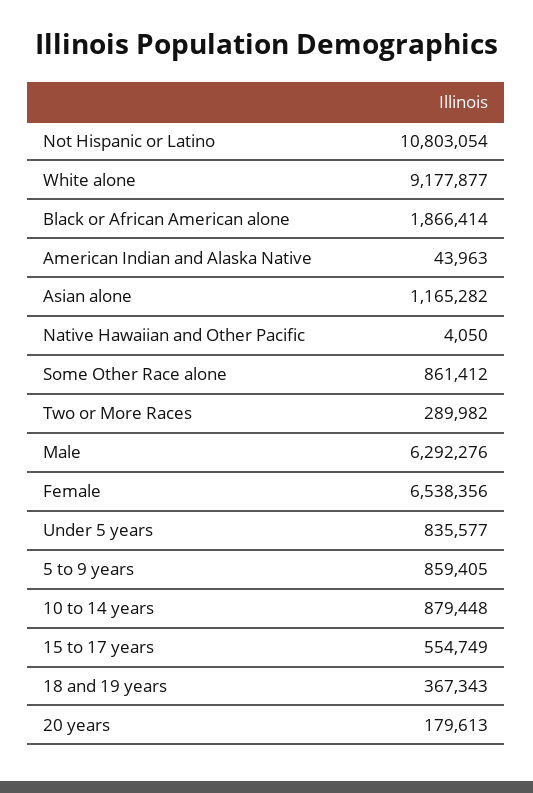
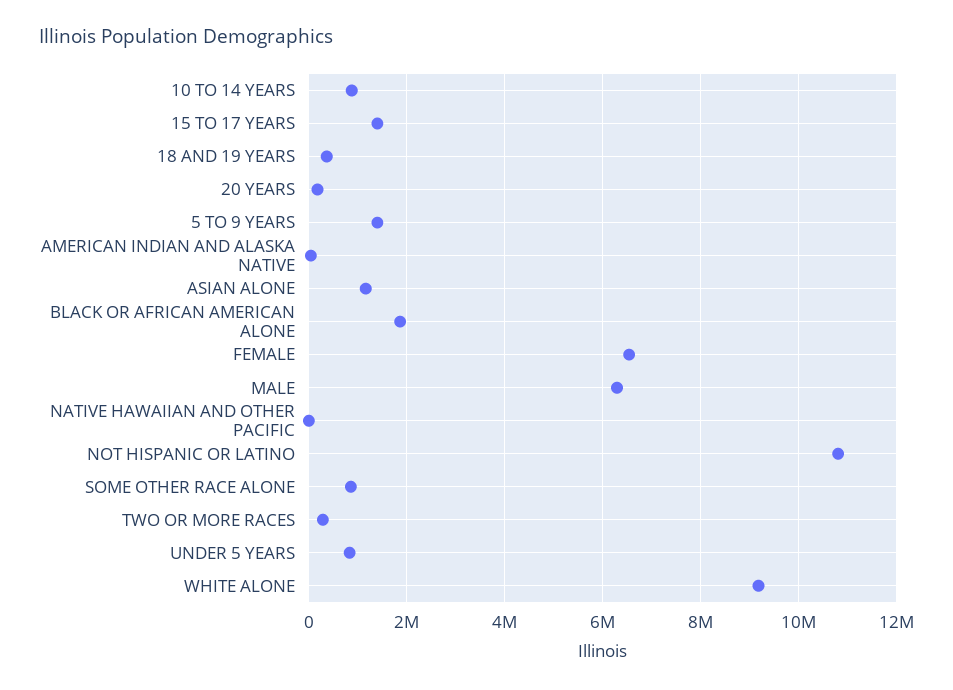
5 to 9 years: 859405 -> 1400000
15 to 17 years: 554749 -> 1400000

